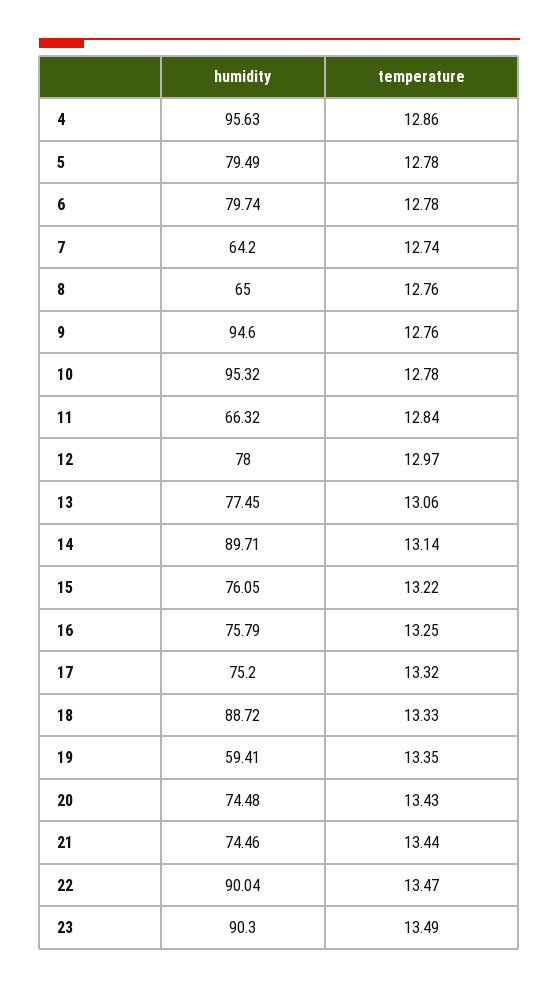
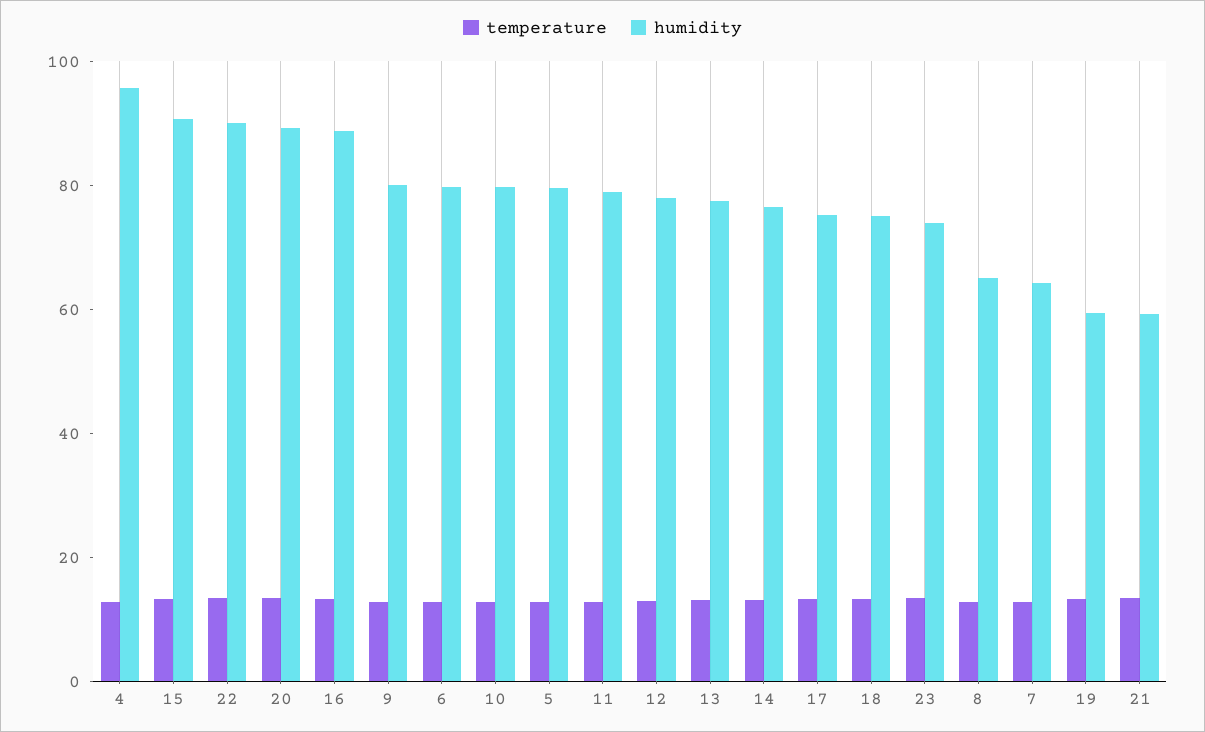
humidity, 9: 94.6 -> 80
humidity, 10: 95.32 -> 80
humidity, 11: 66.32 -> 80
humidity, 14: 89.71 -> 75
humidity, 15: 76.05 -> 90
humidity, 16: 75.79 -> 90
humidity, 18: 88.72 -> 75
humidity, 20: 74.48 -> 90
humidity, 21: 74.46 -> 60
humidity, 23: 90.3 -> 75

